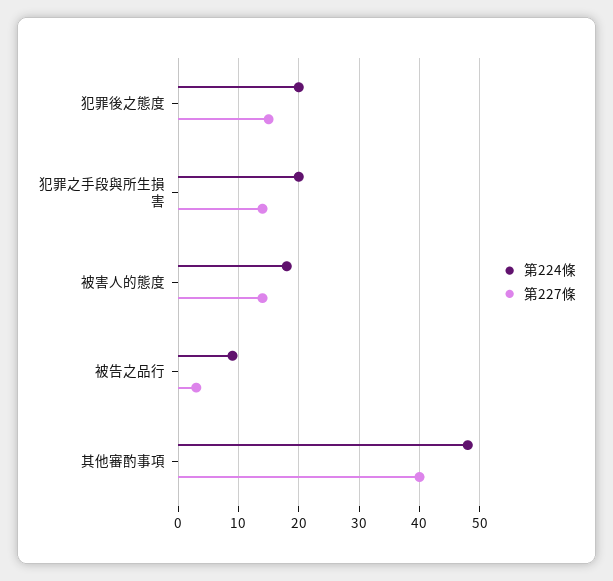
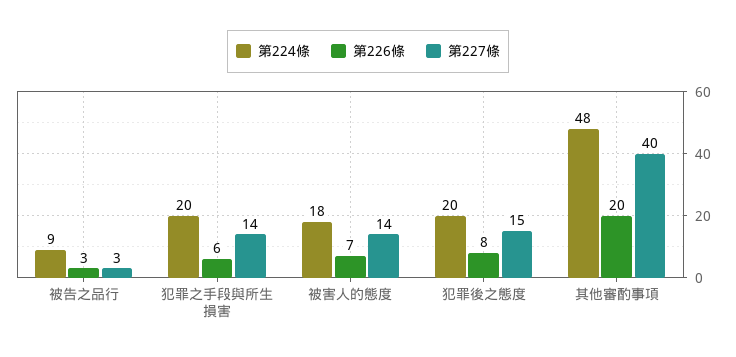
第226條, 被告之品行: none -> 3
第226條, 犯罪之手段與所生損害: none -> 6
第226條, 被害人的態度: none -> 7
第226條, 犯罪後之態度: none -> 8
第226條, 其他審酌事項: none -> 20

